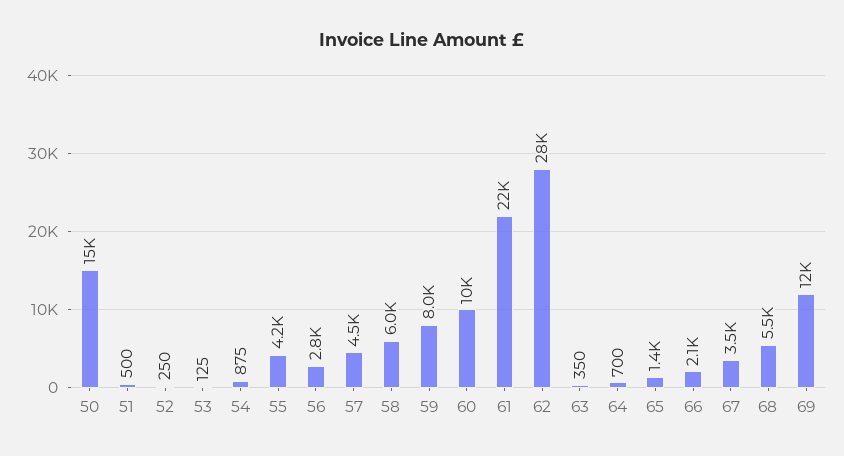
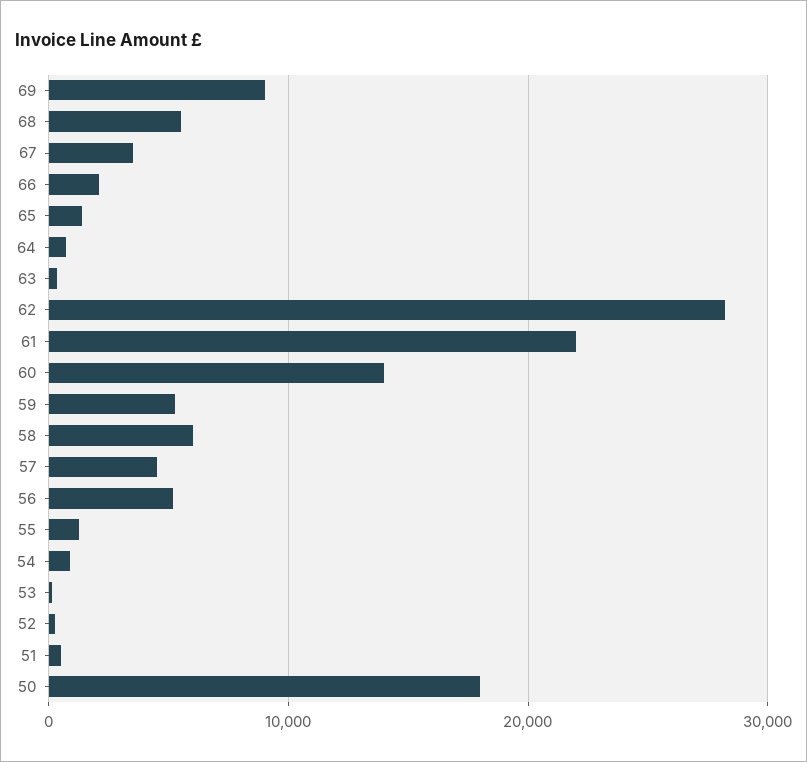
50: 15000 -> 18000
55: 4200 -> 1000
56: 2800 -> 5000
59: 8000 -> 5000
60: 10000 -> 14000
69: 12000 -> 9000

